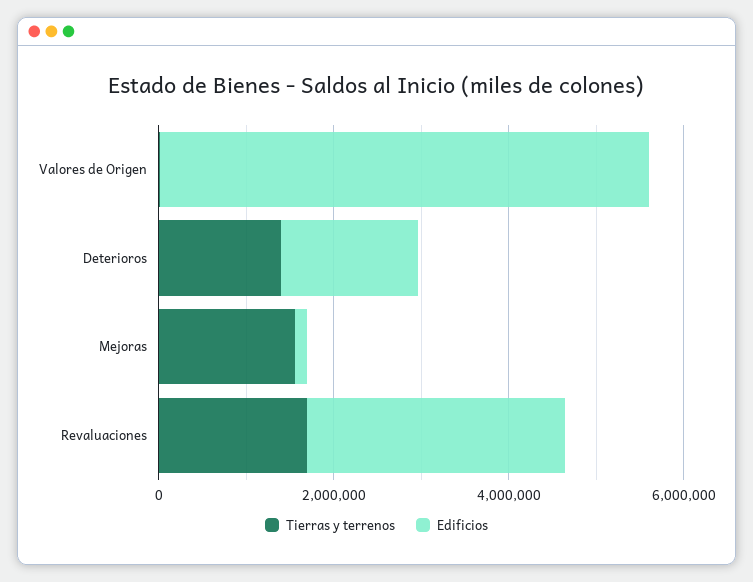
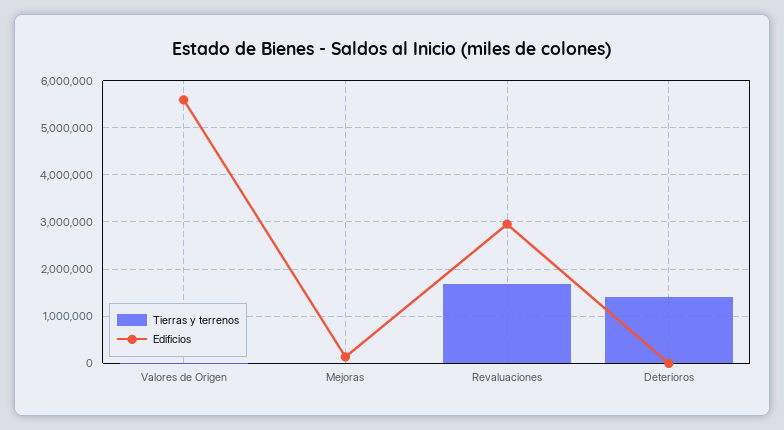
Edificios, Deterioros: 1500000 -> 0
Tierras y terrenos, Mejoras: 1500000 -> 0

